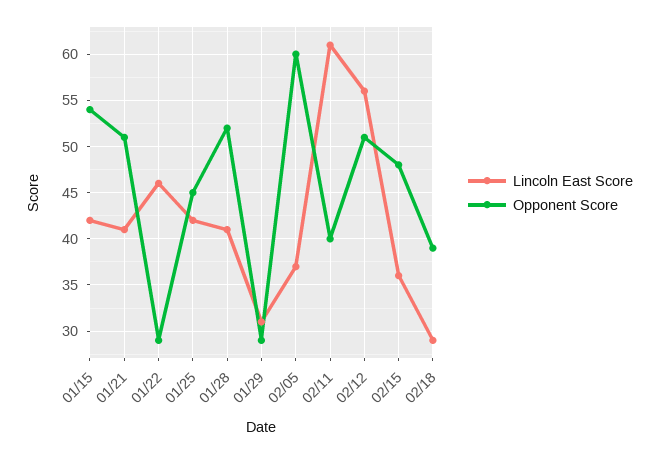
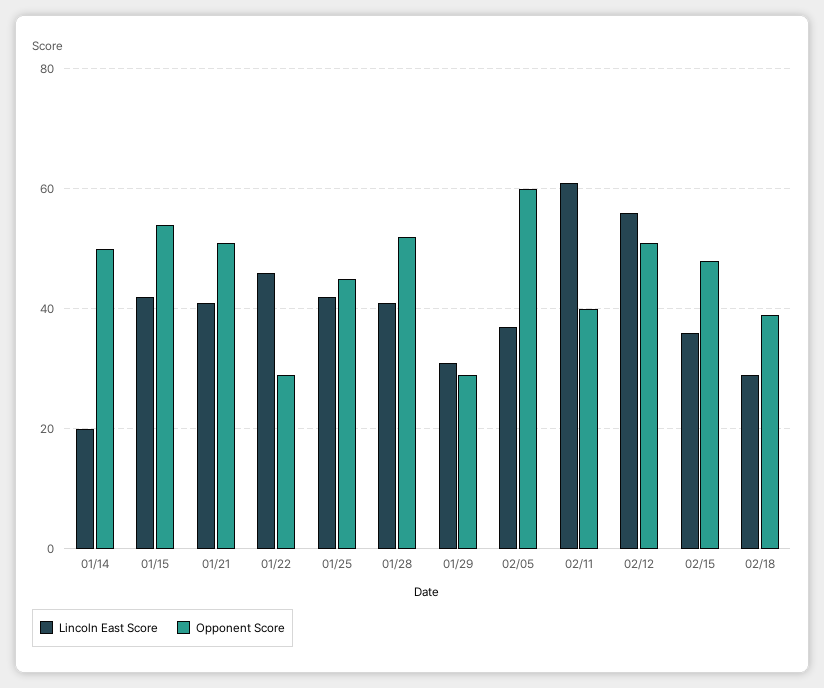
Lincoln East Score, 01/14: none -> 20
Opponent Score, 01/14: none -> 50

